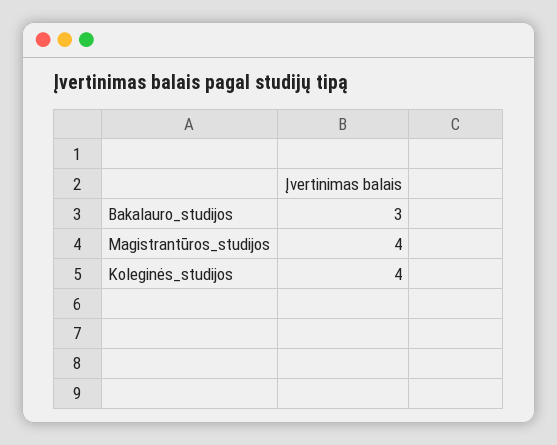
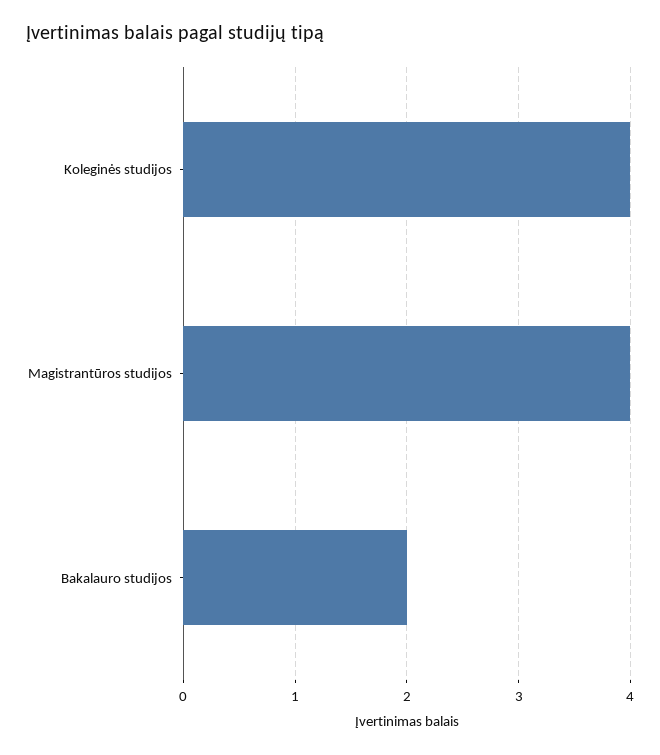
Bakalauro_studijos: 3 -> 2

